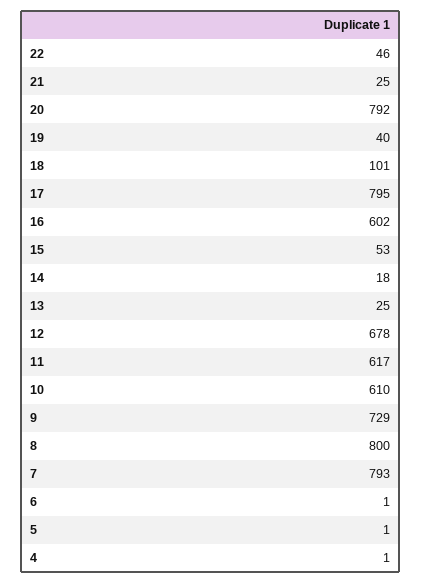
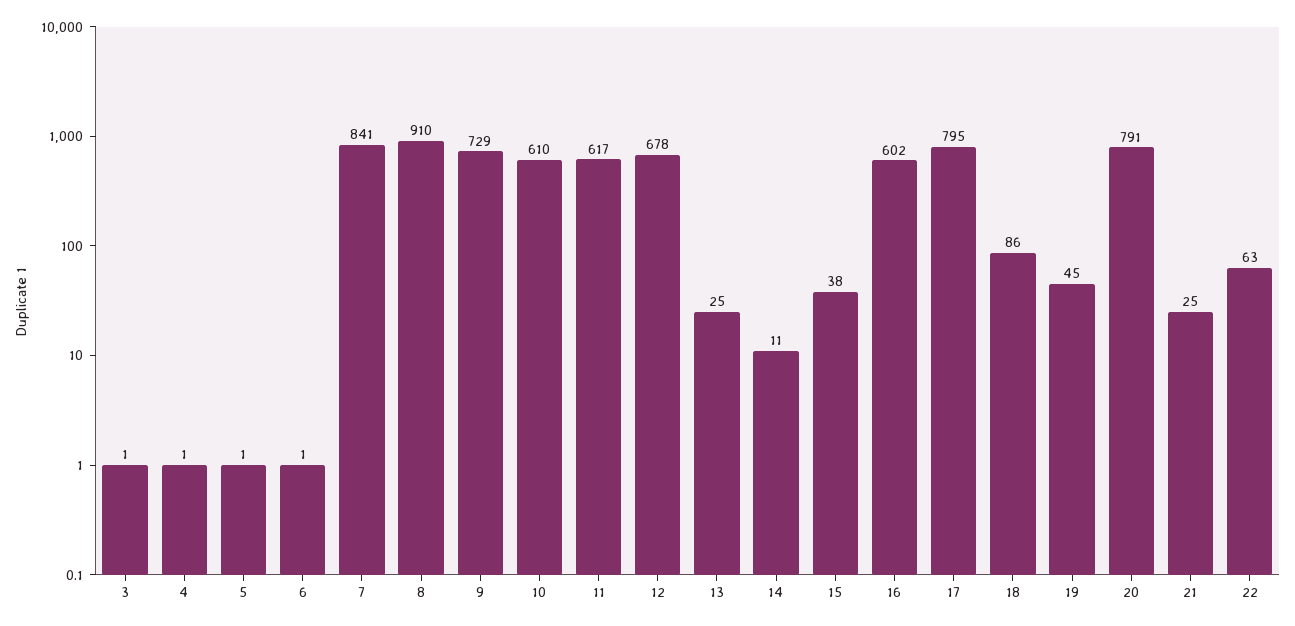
22: 46 -> 63
20: 792 -> 791
19: 40 -> 45
18: 101 -> 86
15: 53 -> 38
14: 18 -> 11
8: 800 -> 910
7: 793 -> 841
3: none -> 1

